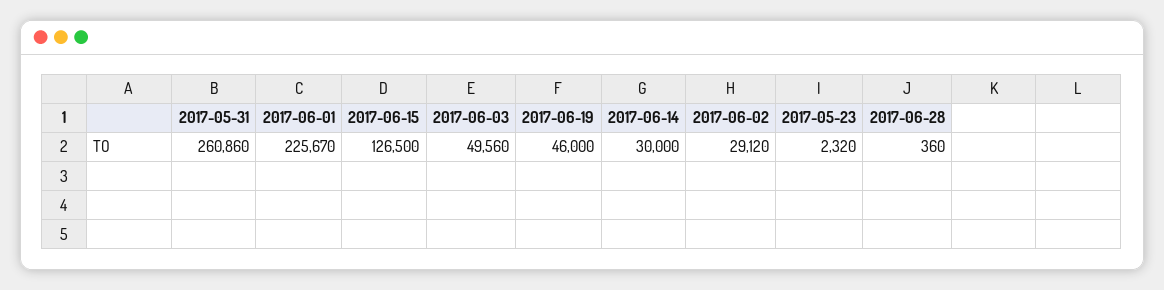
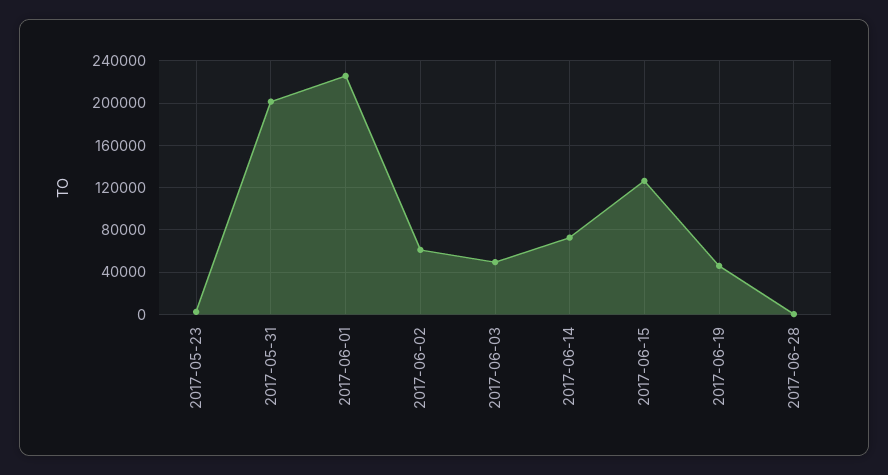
2017-05-31: 260860 -> 200000
2017-06-14: 30000 -> 70000
2017-06-02: 29120 -> 60000

